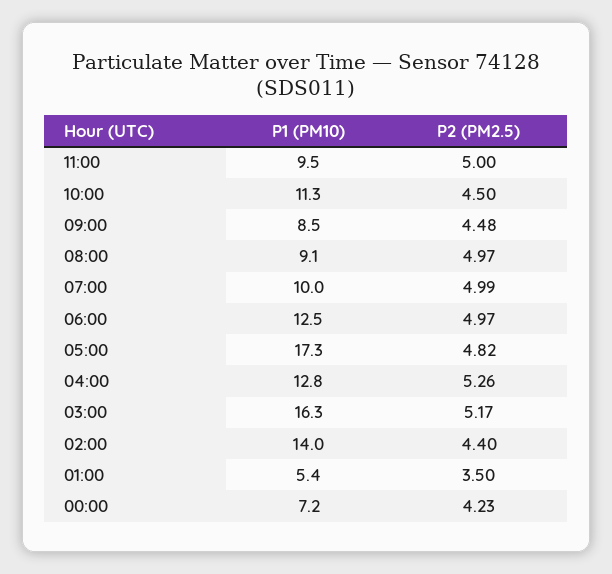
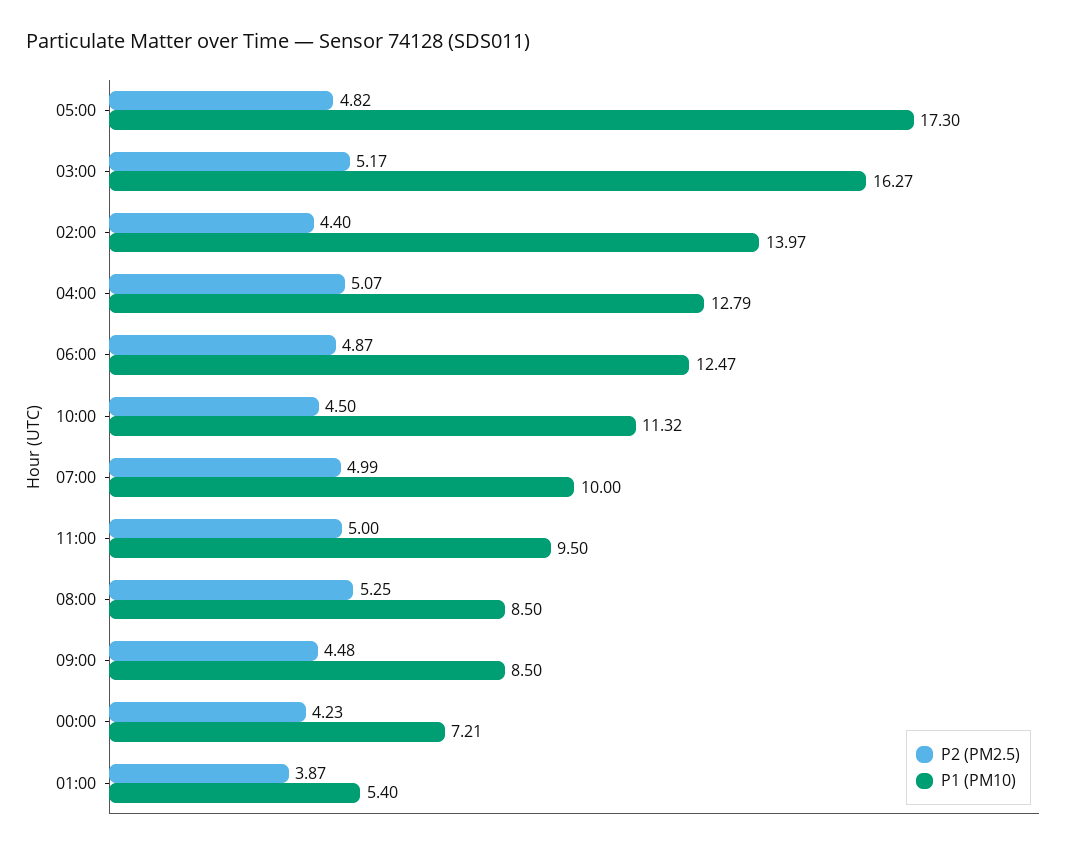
P1 (PM10), 08:00: 9.1 -> 8.5
P2 (PM2.5), 08:00: 4.97 -> 5.25
P2 (PM2.5), 06:00: 4.97 -> 4.87
P2 (PM2.5), 04:00: 5.26 -> 5.07
P2 (PM2.5), 01:00: 3.5 -> 3.87

